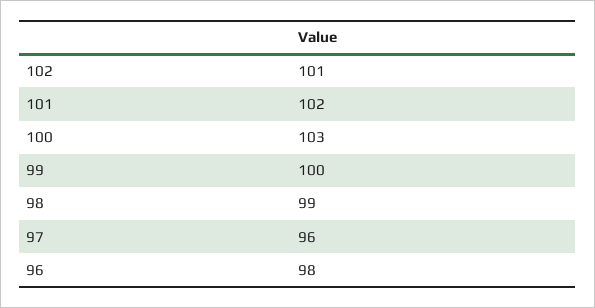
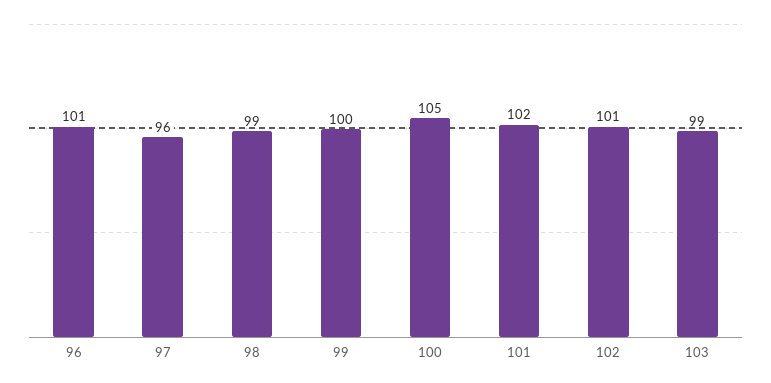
100: 103 -> 105
96: 98 -> 101
103: none -> 99

